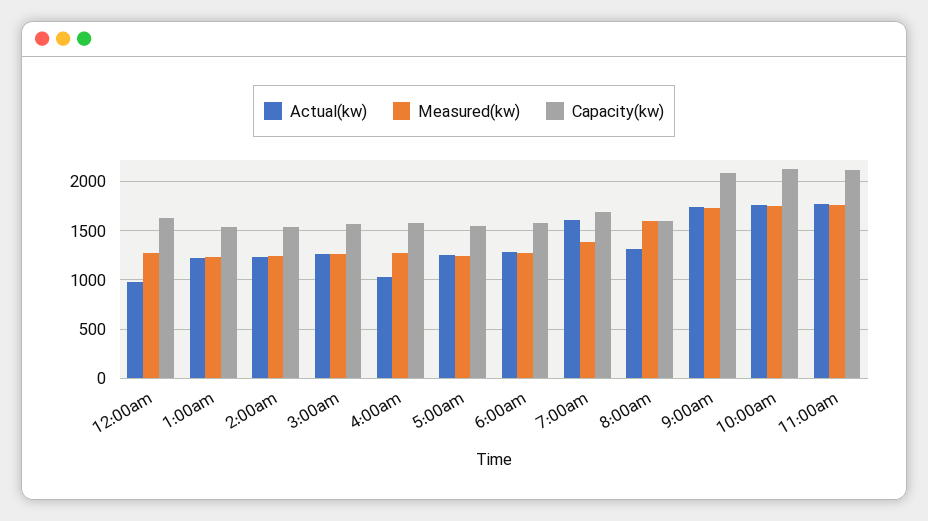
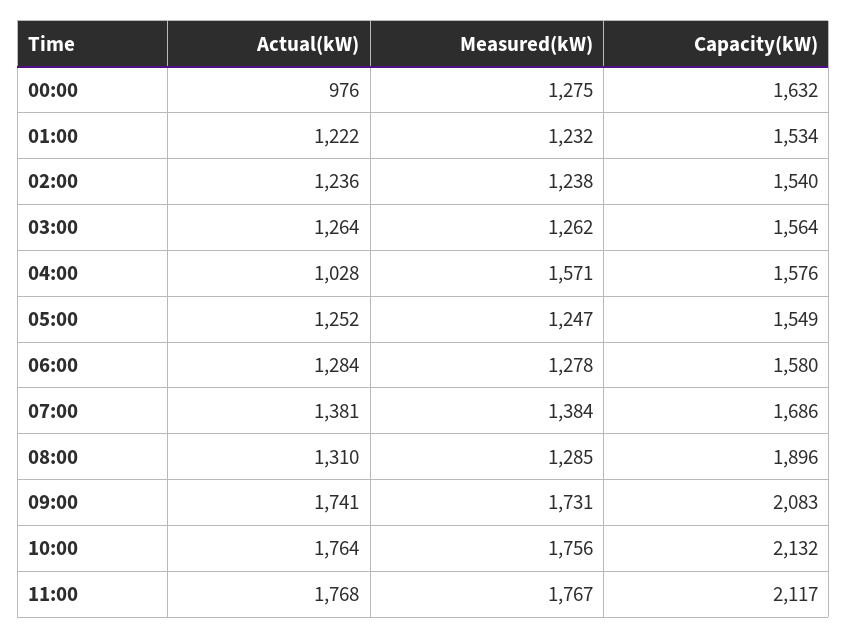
Measured(kw), 4:00am: 1300 -> 1571
Actual(kw), 7:00am: 1600 -> 1381
Measured(kw), 8:00am: 1600 -> 1285
Capacity(kw), 8:00am: 1600 -> 1896

